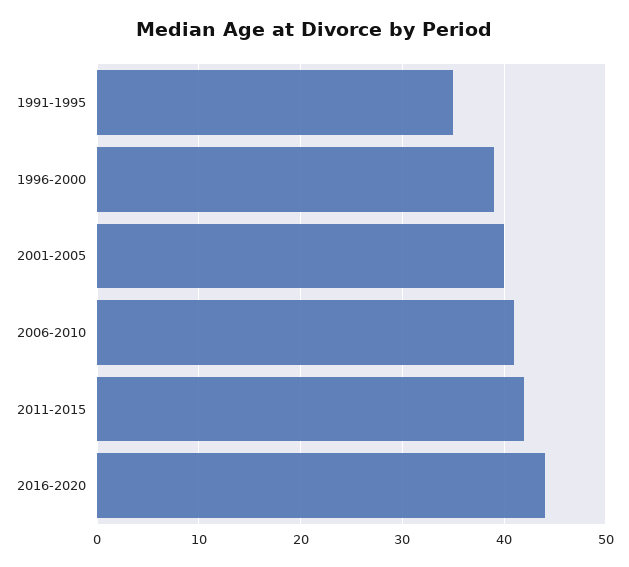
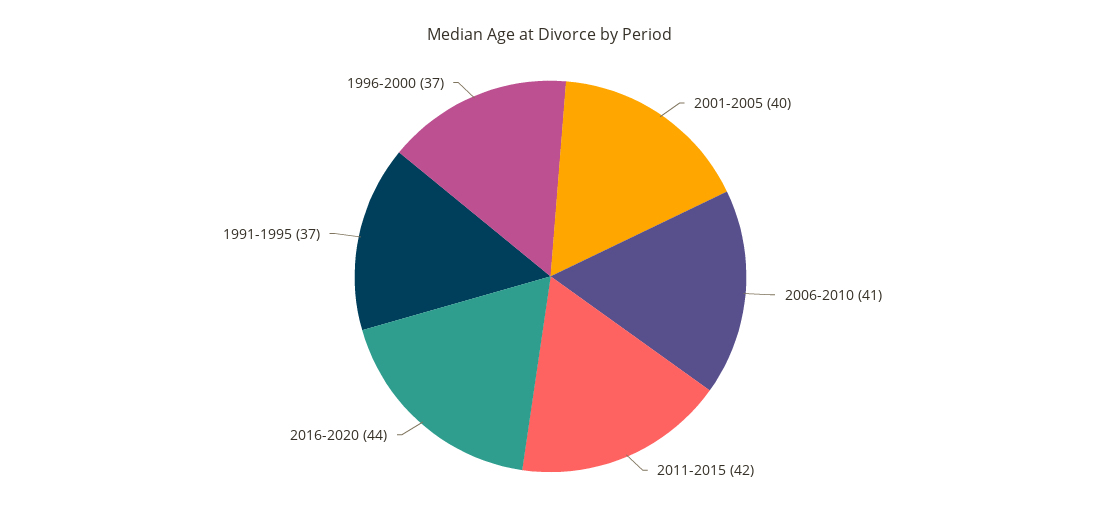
1991-1995: 35 -> 37
1996-2000: 39 -> 37

